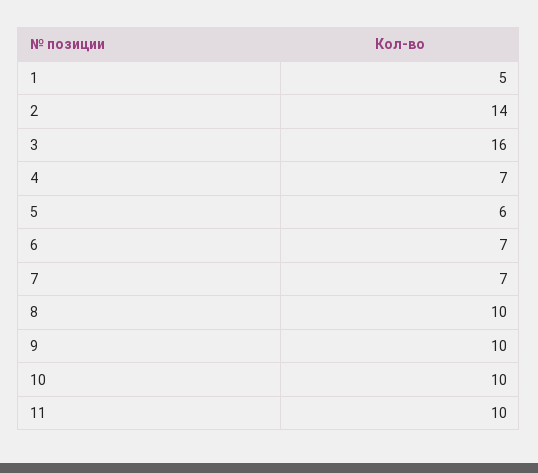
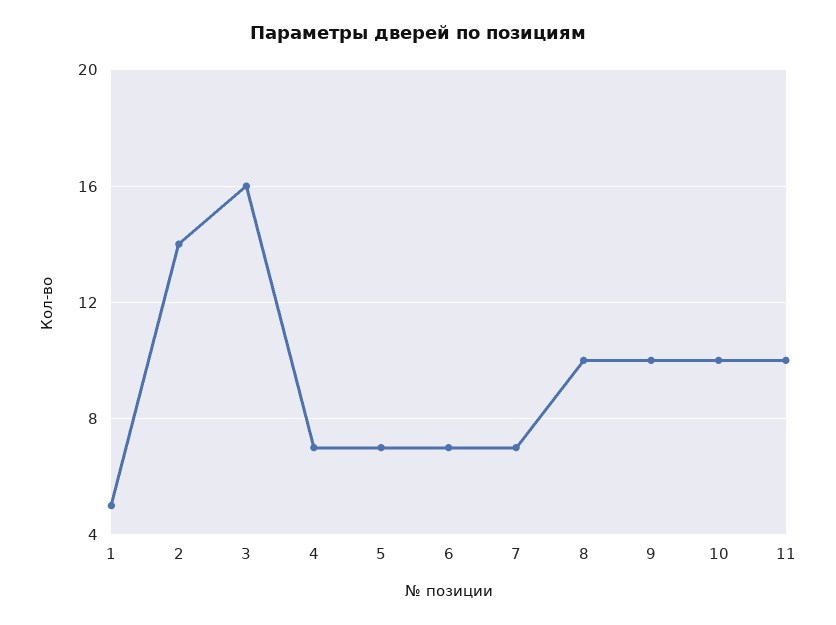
5: 6 -> 7

